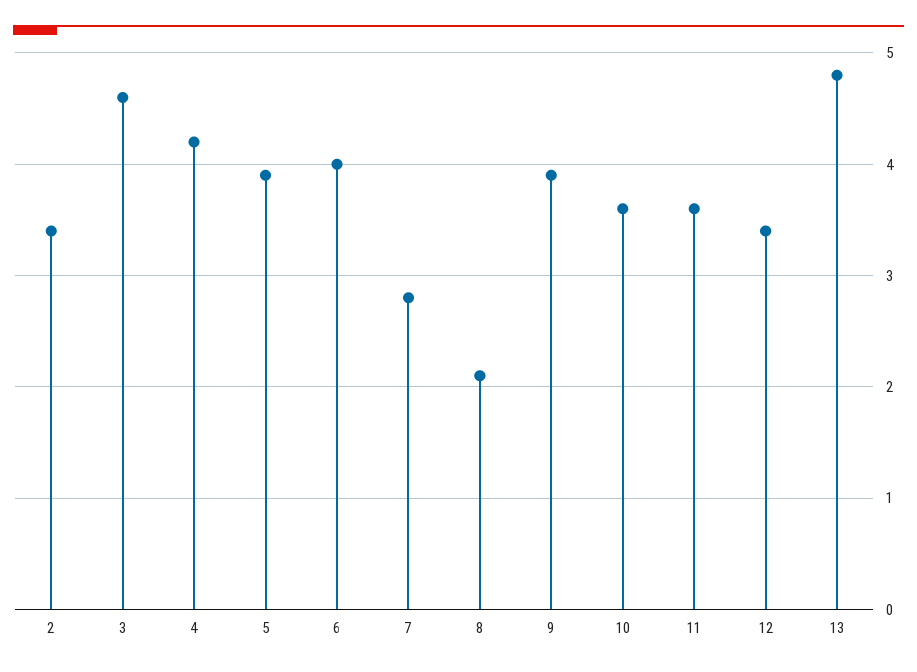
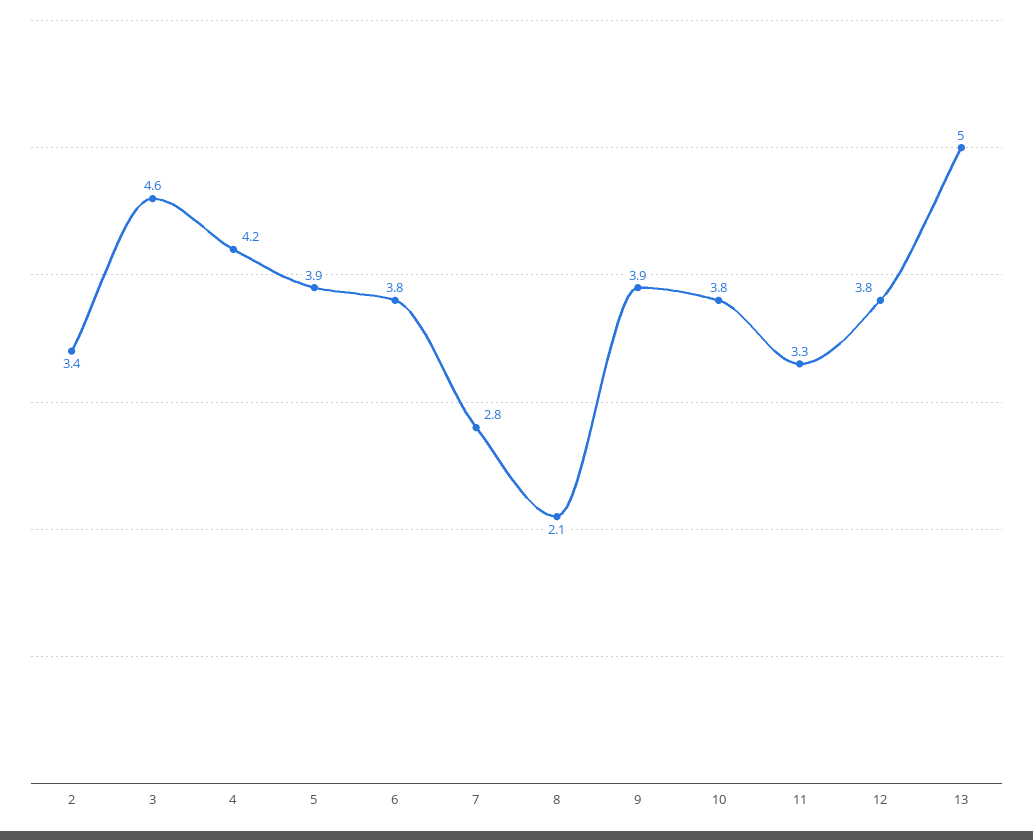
6: 4 -> 3.8
10: 3.6 -> 3.8
11: 3.6 -> 3.3
12: 3.4 -> 3.8
13: 4.8 -> 5

